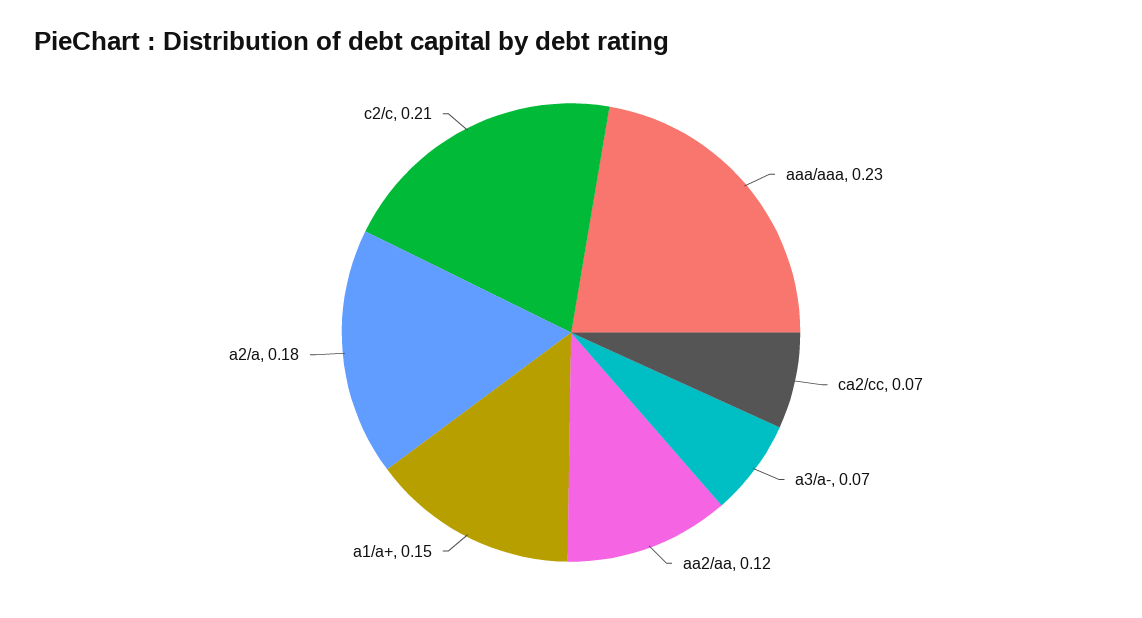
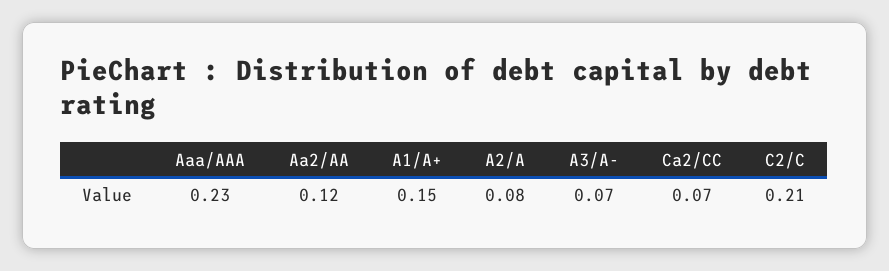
a2/a: 0.18 -> 0.08

